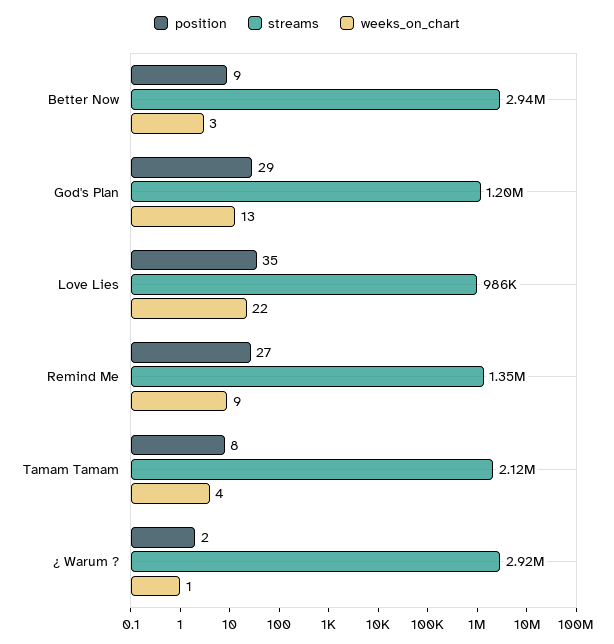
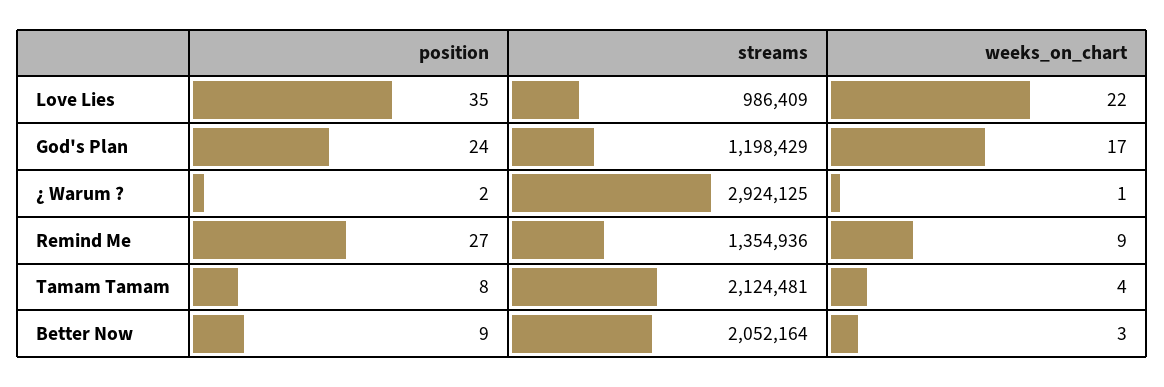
streams, Better Now: 2940000 -> 2052164
position, God's Plan: 29 -> 24
weeks_on_chart, God's Plan: 13 -> 17

